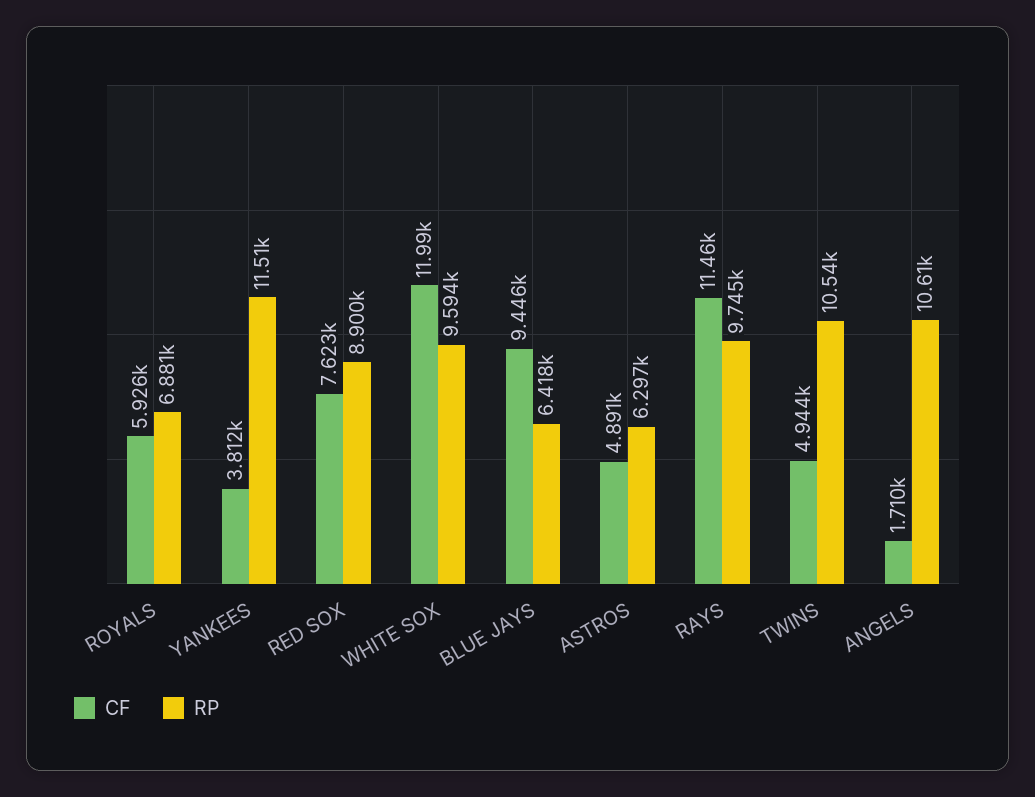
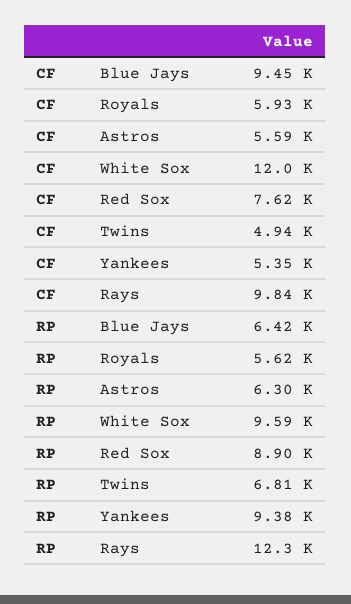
RP, ROYALS: 6881 -> 5620
CF, YANKEES: 3812 -> 5350
RP, YANKEES: 11510 -> 9380
CF, ASTROS: 4891 -> 5590
CF, RAYS: 11460 -> 9840
RP, RAYS: 9745 -> 12300
RP, TWINS: 10540 -> 6810
CF, ANGELS: 1710 -> none
RP, ANGELS: 10610 -> none

